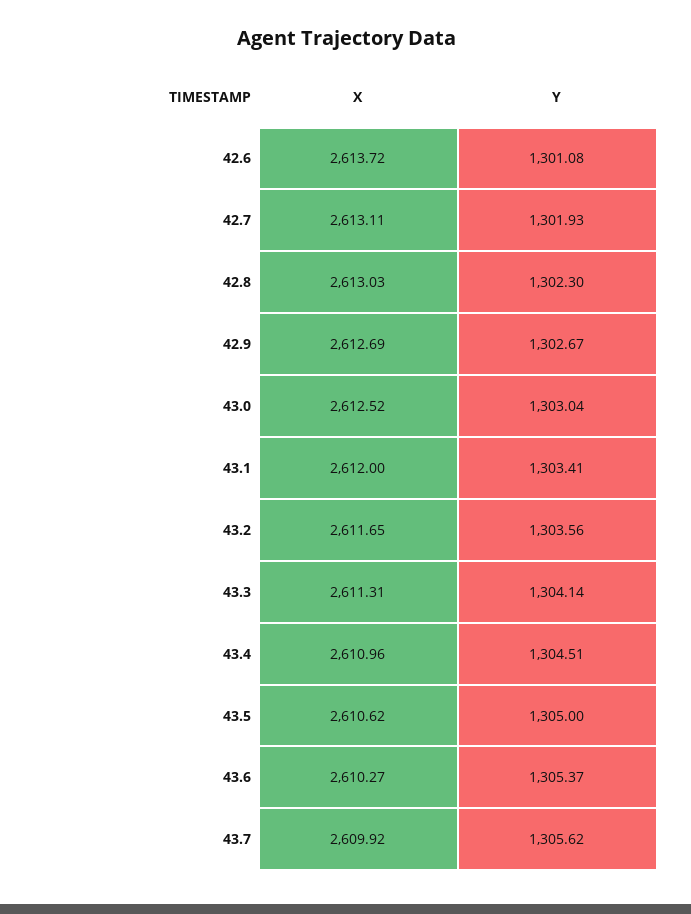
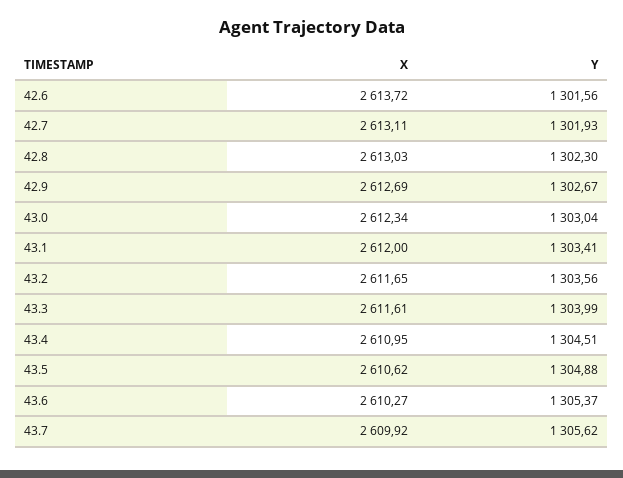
Y, 42.6: 1301.08 -> 1301.56
X, 43.0: 2612.52 -> 2612.34
X, 43.3: 2611.31 -> 2611.61
Y, 43.3: 1304.14 -> 1303.99
X, 43.4: 2610.96 -> 2610.95
Y, 43.5: 1305 -> 1304.88

